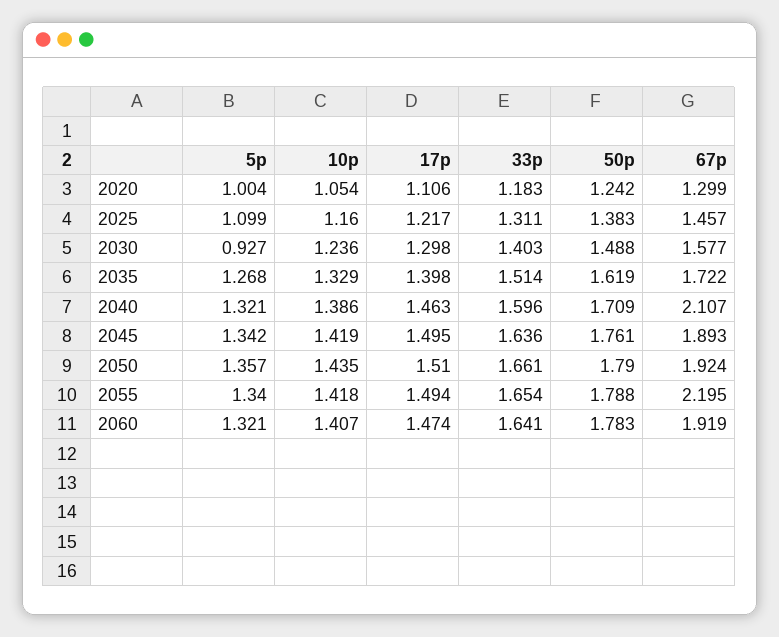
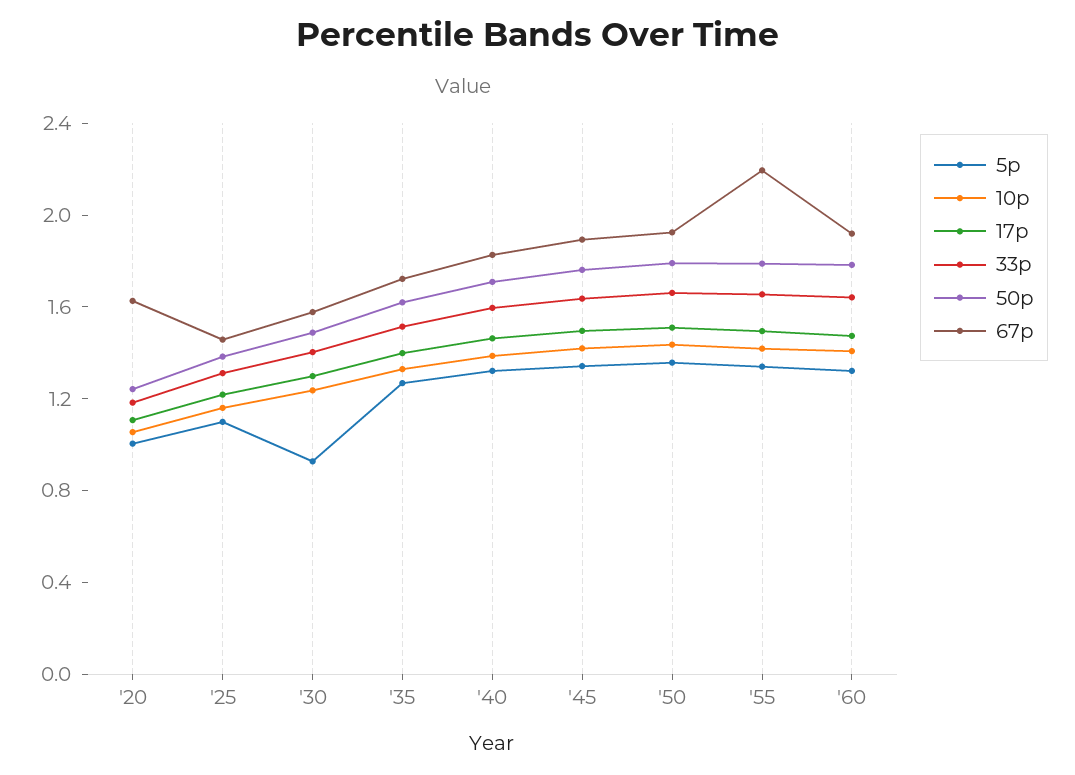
67p, 2020: 1.299 -> 1.6
67p, 2040: 2.107 -> 1.8

